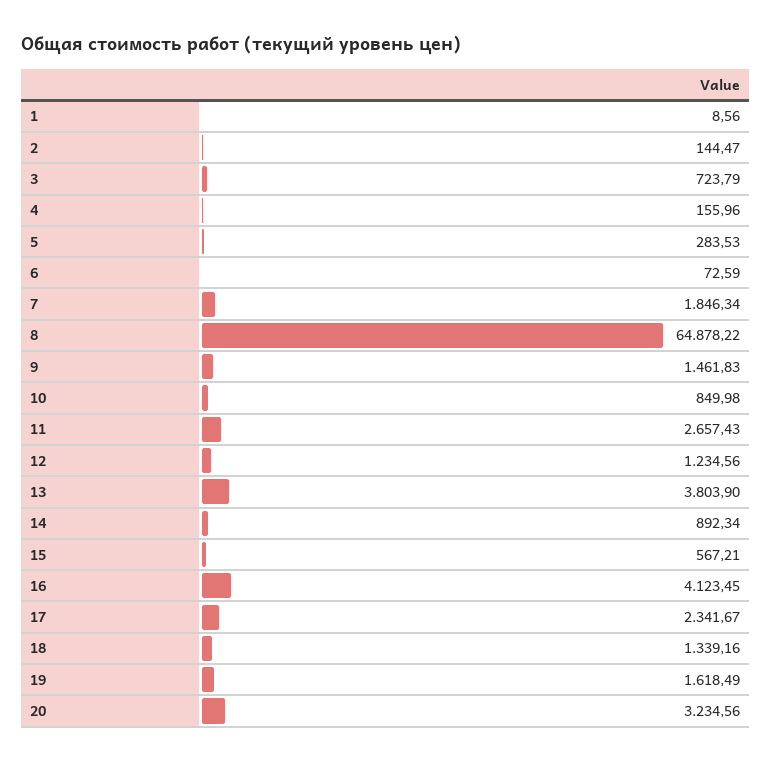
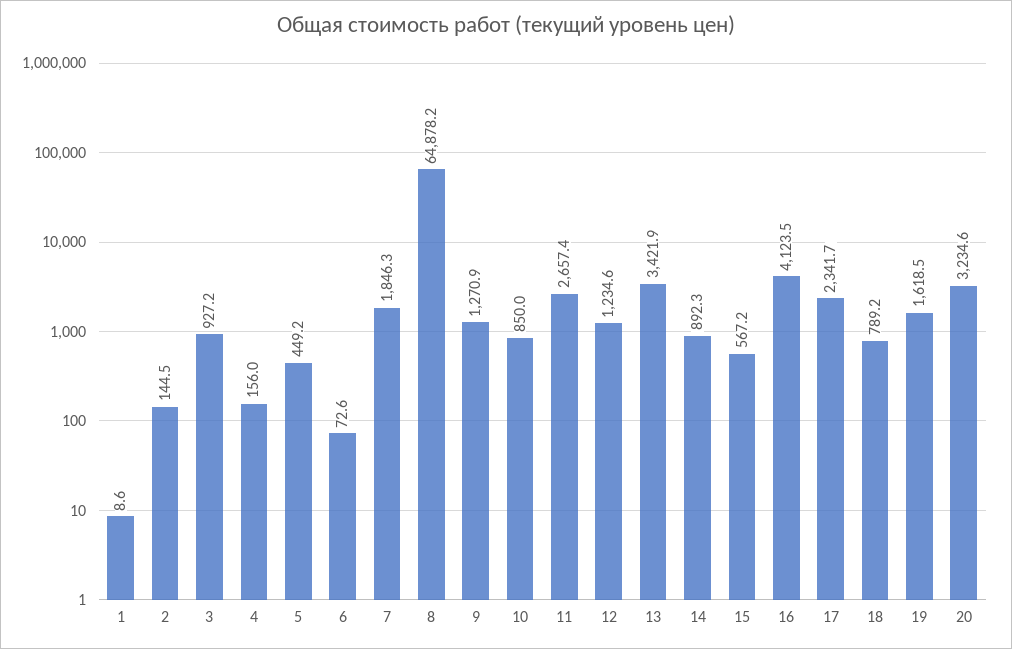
3: 723.79 -> 927.2
5: 283.53 -> 449.2
9: 1461.83 -> 1270.9
13: 3803.9 -> 3421.9
18: 1339.16 -> 789.2

